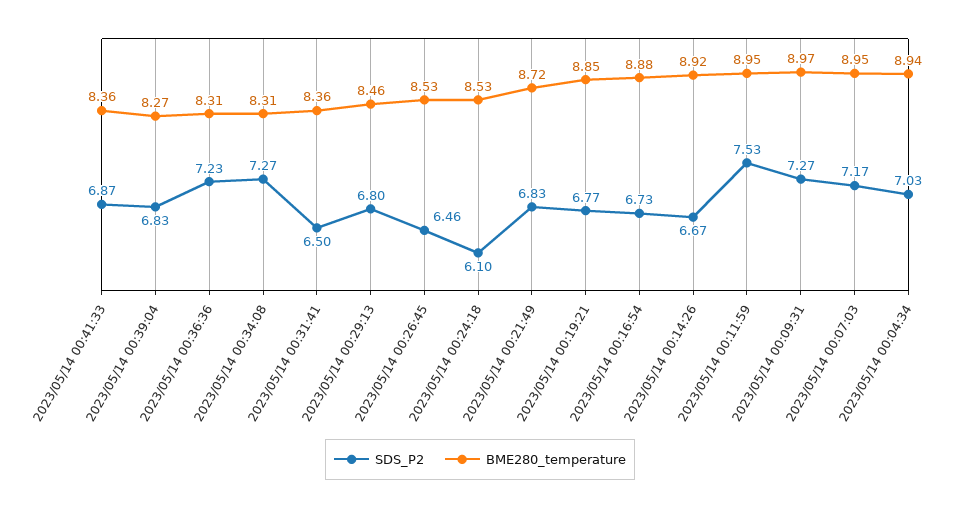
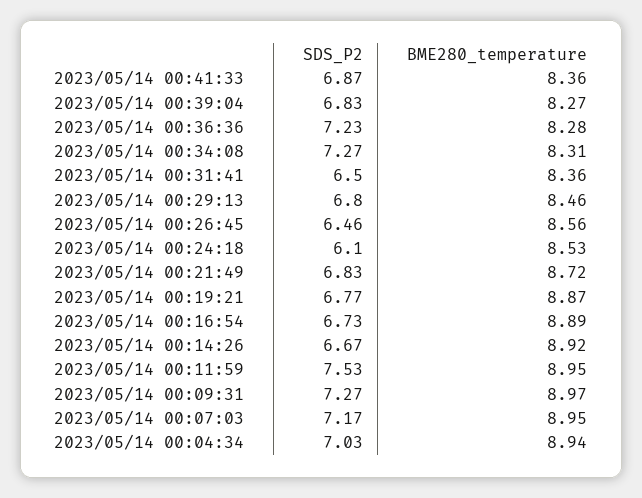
BME280_temperature, 2023/05/14 00:36:36: 8.31 -> 8.28
BME280_temperature, 2023/05/14 00:26:45: 8.53 -> 8.56
BME280_temperature, 2023/05/14 00:19:21: 8.85 -> 8.87
BME280_temperature, 2023/05/14 00:16:54: 8.88 -> 8.89

